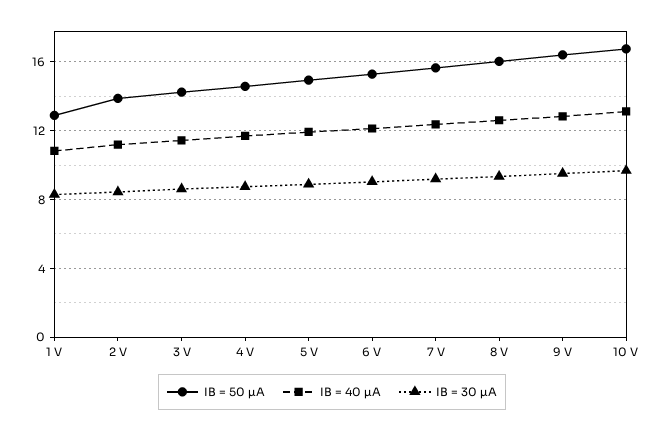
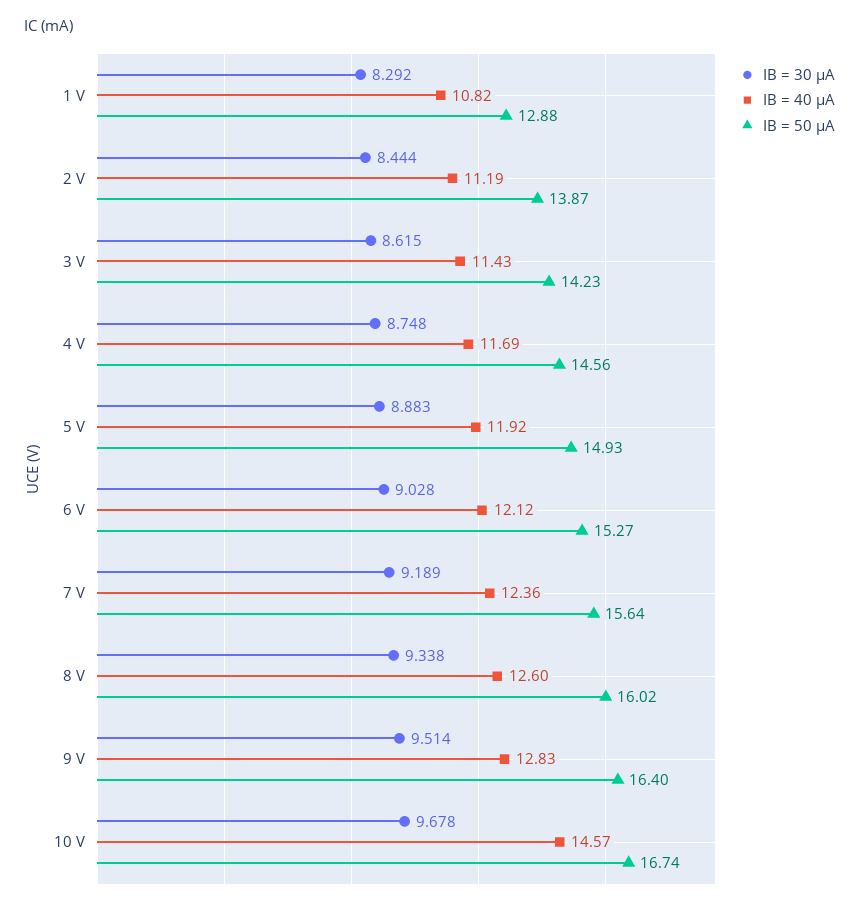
IB = 40 µA, 10 V: 13 -> 14.57

